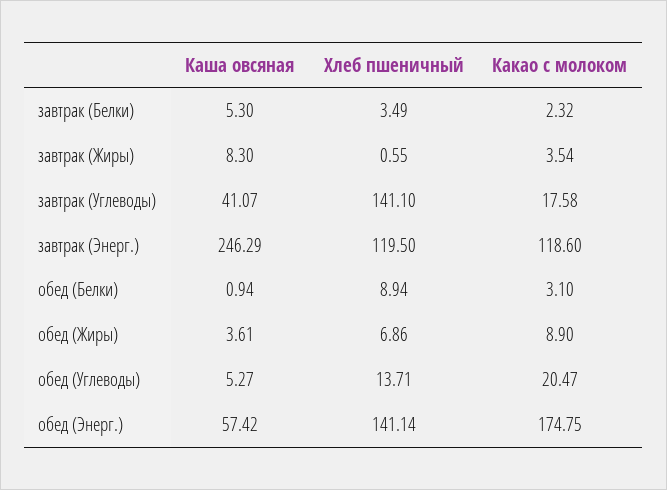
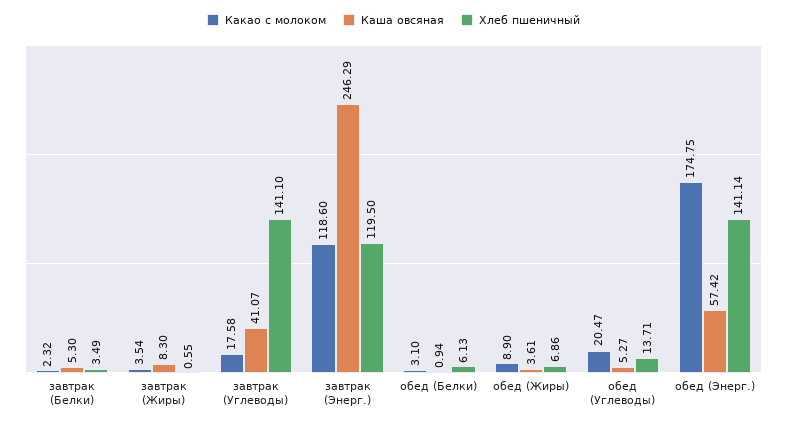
Хлеб пшеничный, обед (Белки): 8.94 -> 6.13

